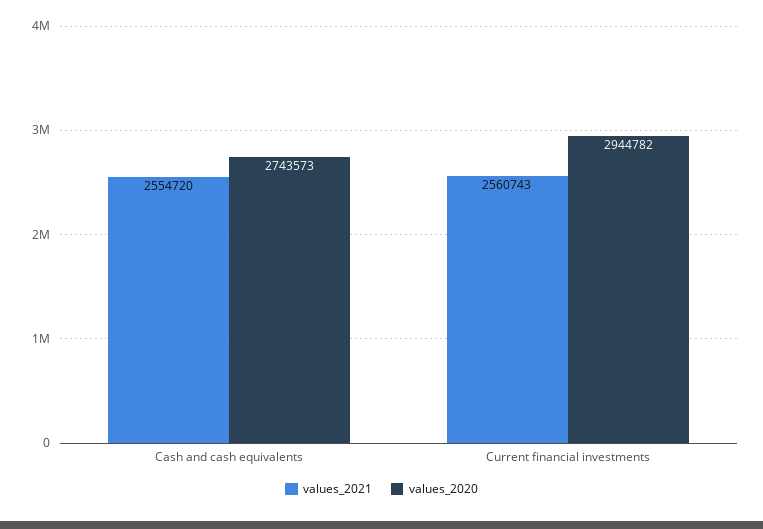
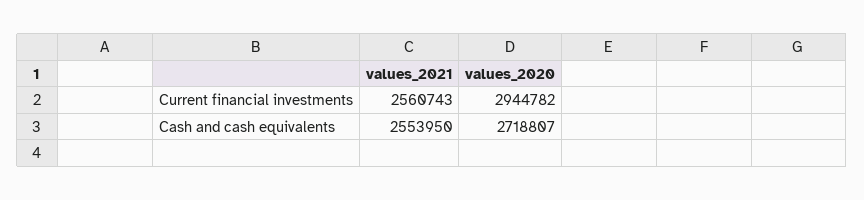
values_2021, Cash and cash equivalents: 2554720 -> 2553950
values_2020, Cash and cash equivalents: 2743573 -> 2718807

